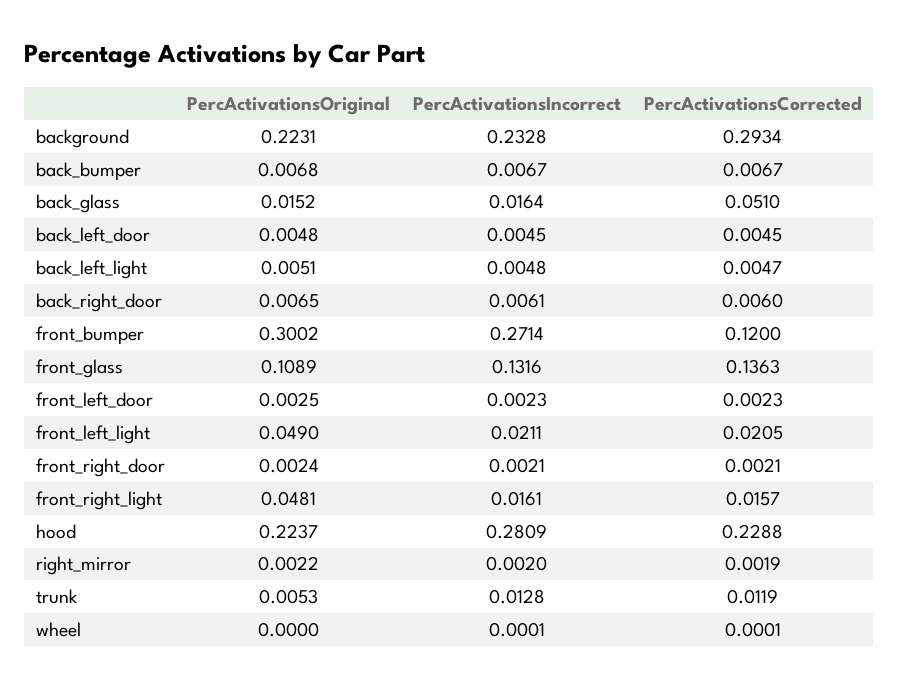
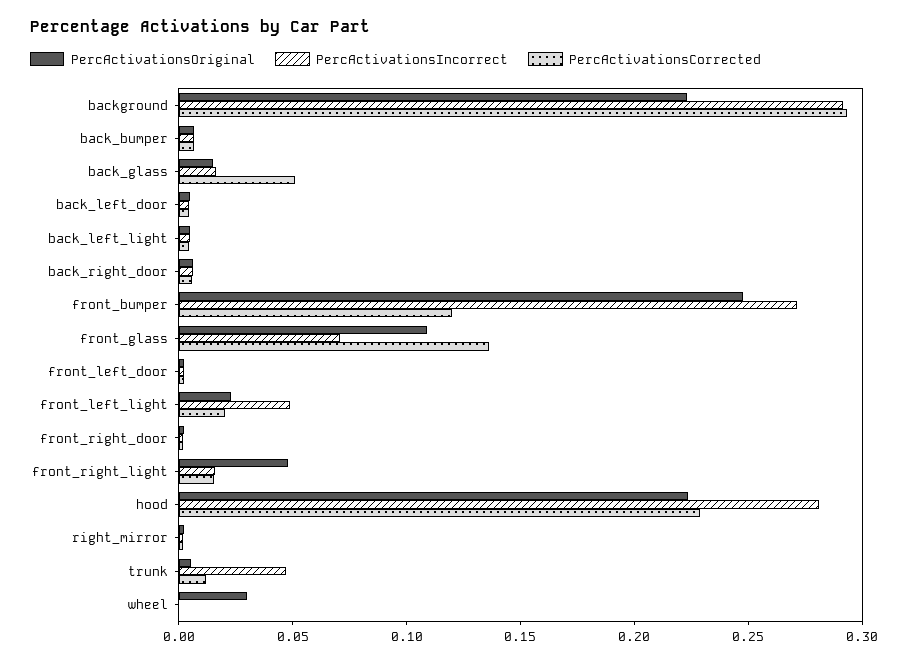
PercActivationsIncorrect, background: 0.2328 -> 0.29
PercActivationsOriginal, front_bumper: 0.3002 -> 0.25
PercActivationsIncorrect, front_glass: 0.1316 -> 0.07
PercActivationsOriginal, front_left_light: 0.049 -> 0.02
PercActivationsIncorrect, front_left_light: 0.0211 -> 0.05
PercActivationsIncorrect, trunk: 0.0128 -> 0.05
PercActivationsOriginal, wheel: 0 -> 0.03

